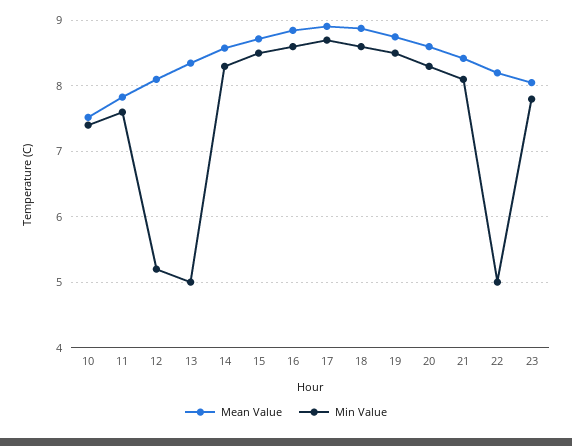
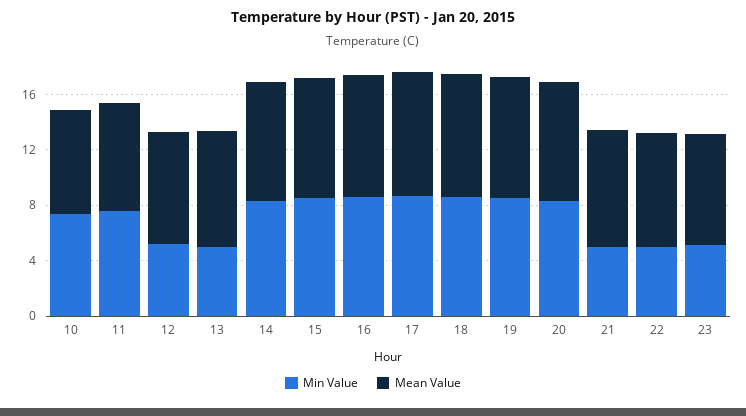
Min Value, 21: 8.1 -> 5
Min Value, 23: 7.8 -> 5

